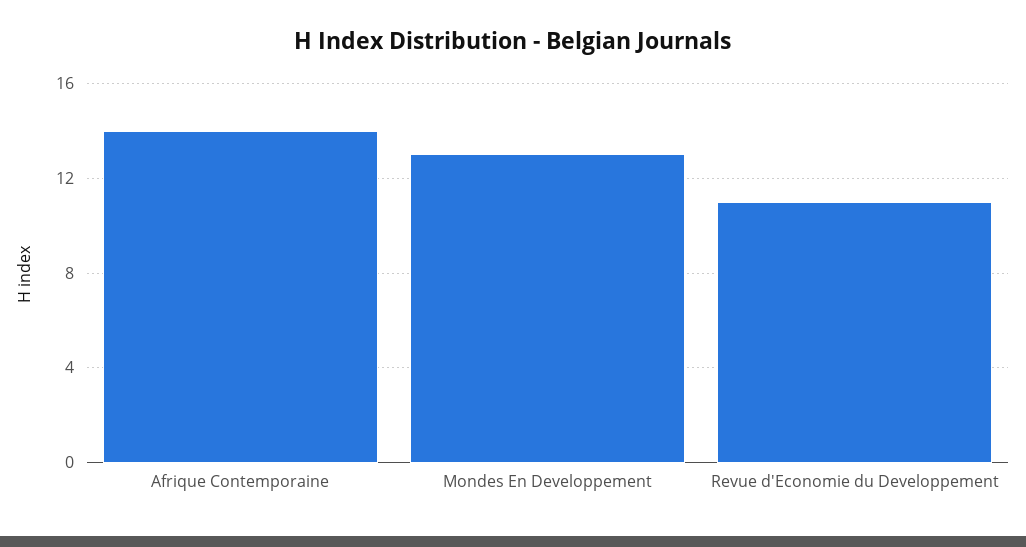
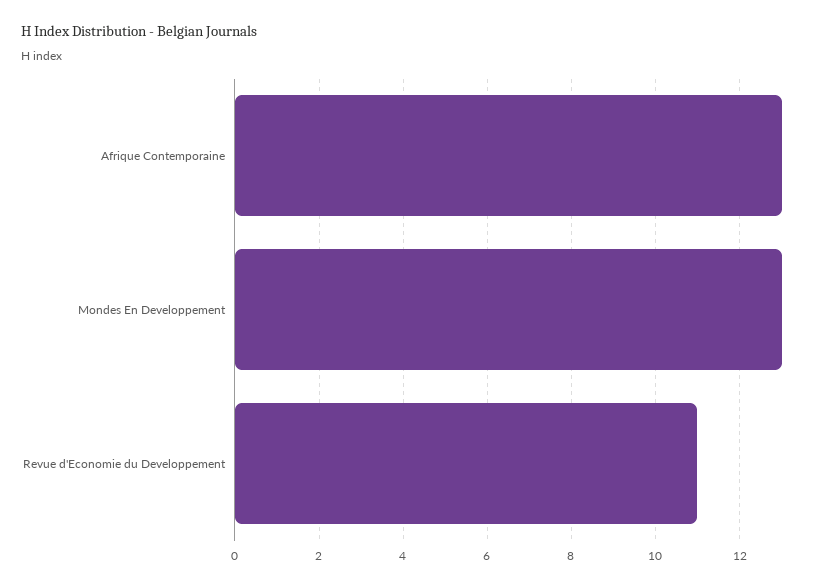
Afrique Contemporaine: 14 -> 13

